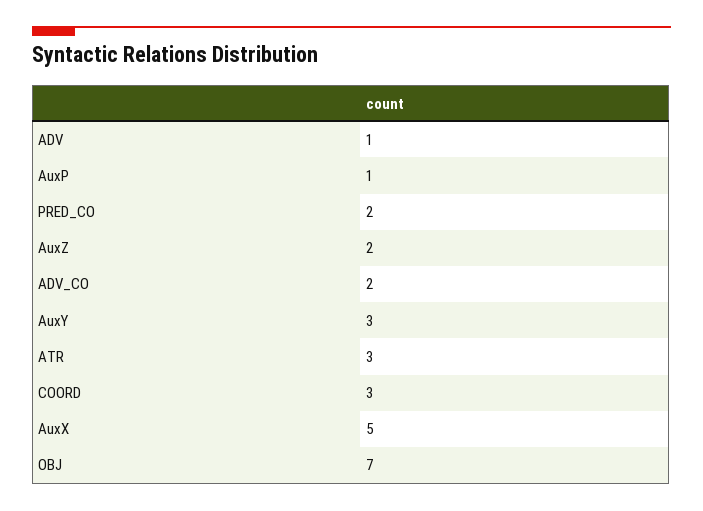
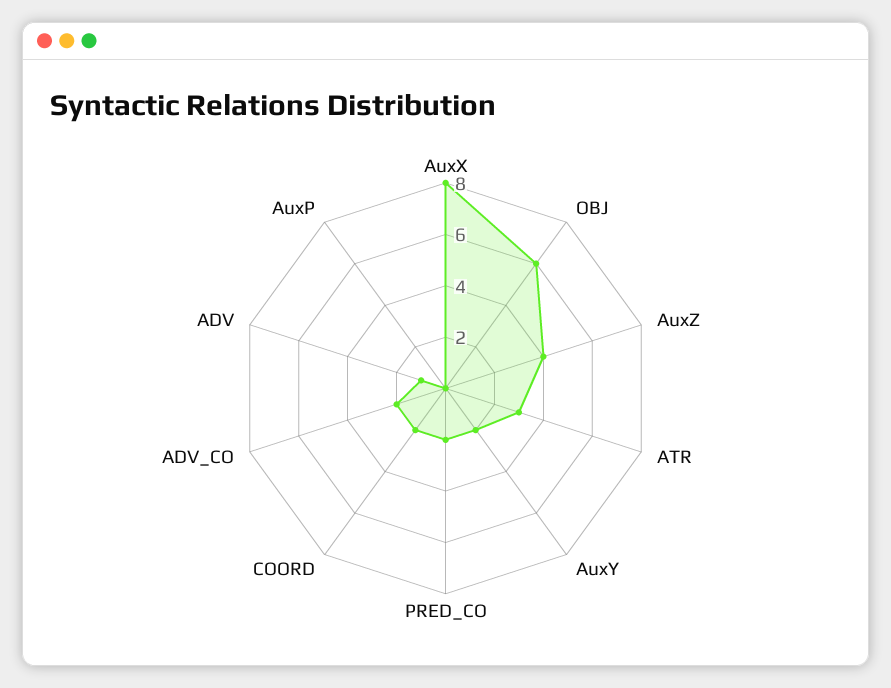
AuxP: 1 -> 0
AuxZ: 2 -> 4
AuxY: 3 -> 2
COORD: 3 -> 2
AuxX: 5 -> 8
OBJ: 7 -> 6

